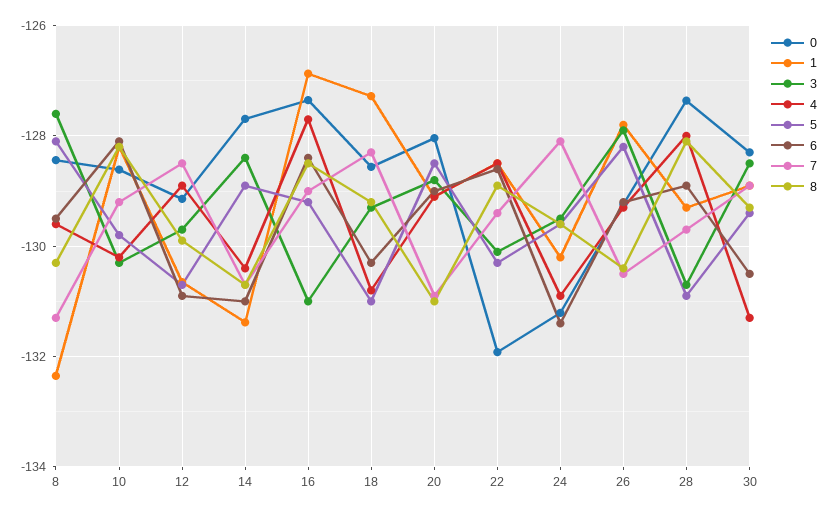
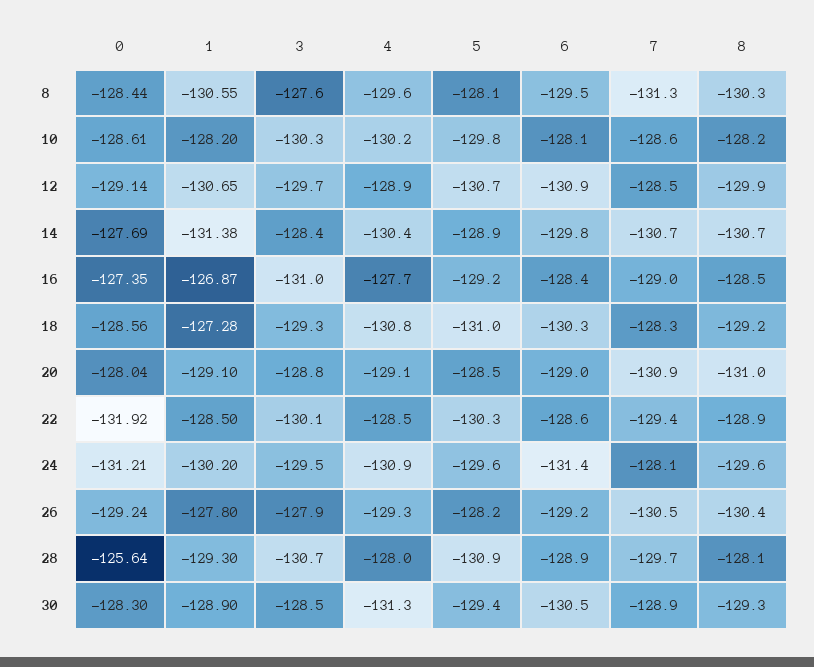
1, 8: -132.4 -> -130.55
7, 10: -129.2 -> -128.6
6, 14: -131 -> -129.8
0, 28: -127.4 -> -125.64

